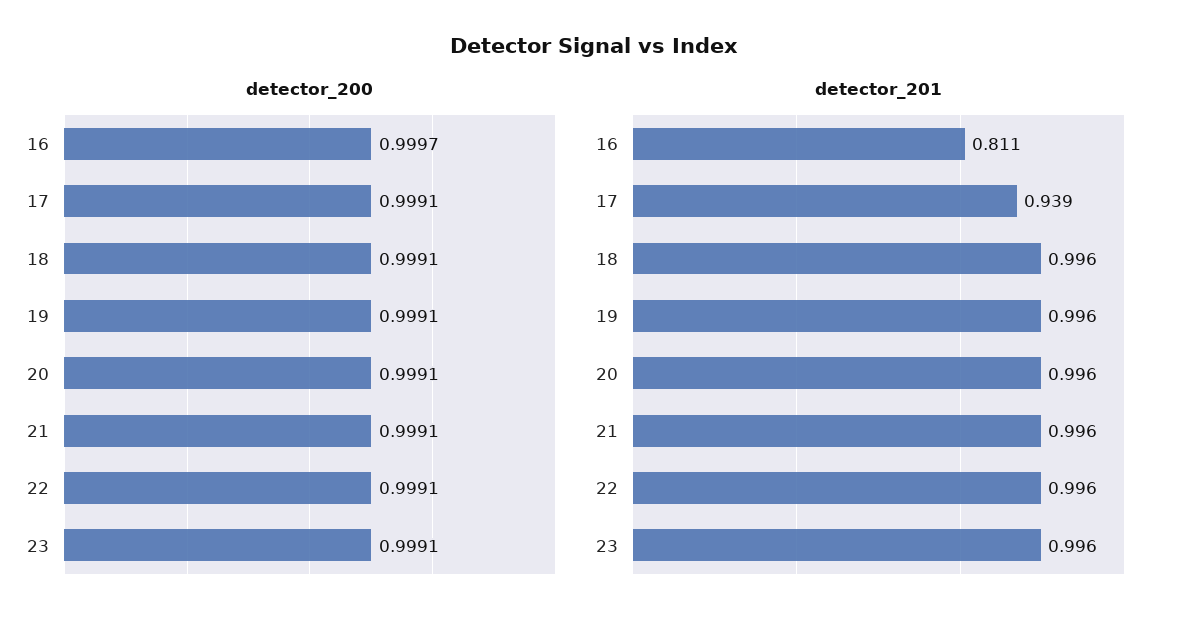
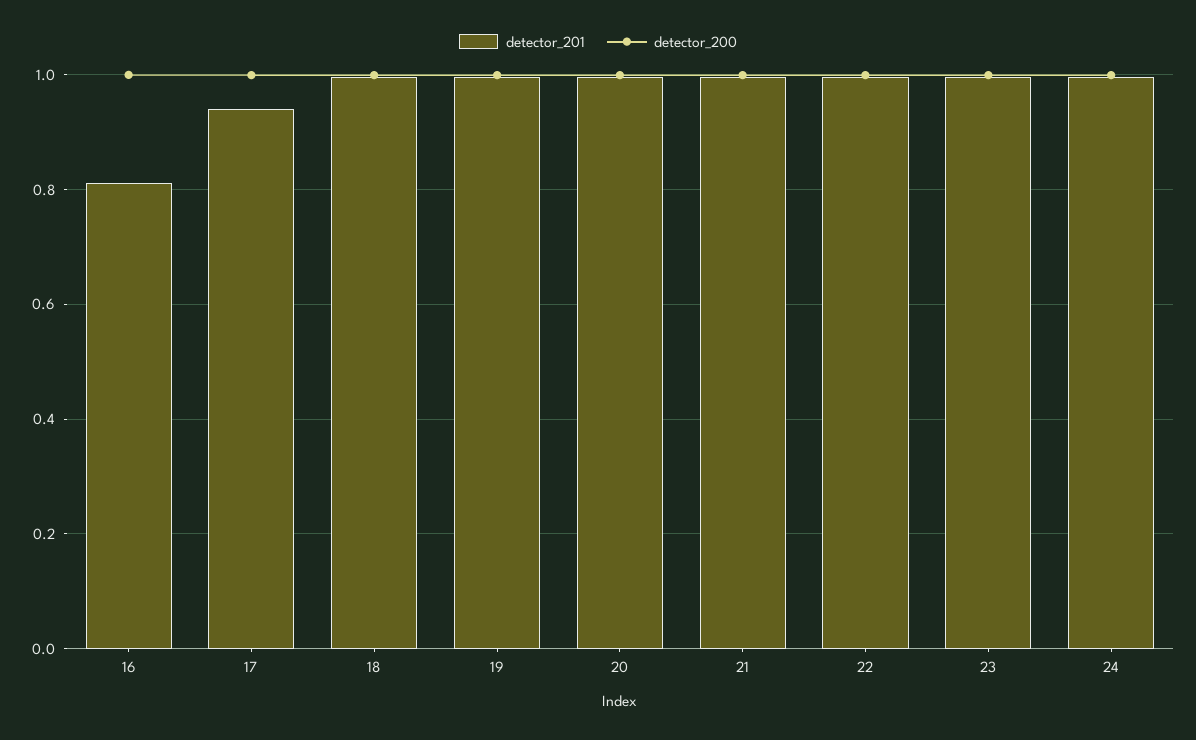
detector_201, 24: none -> 1
detector_200, 24: none -> 1

